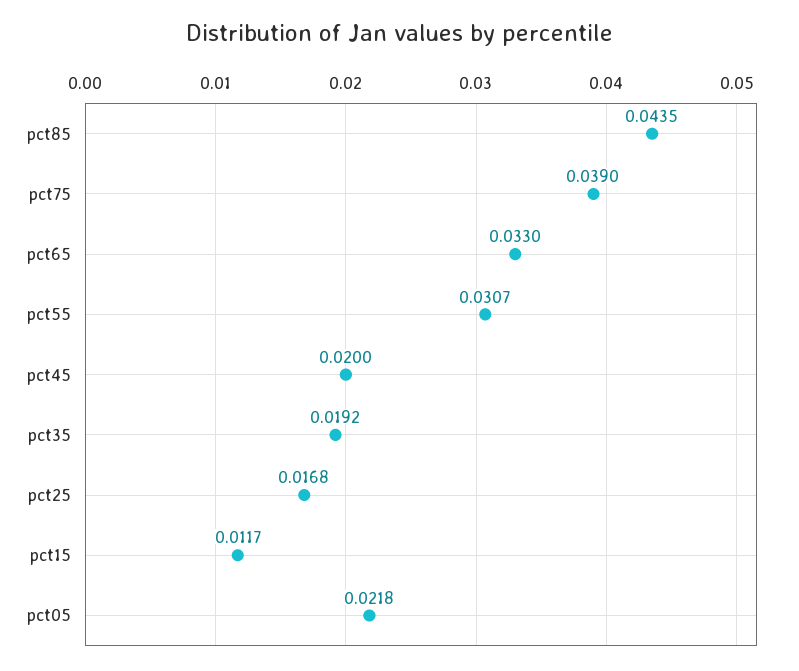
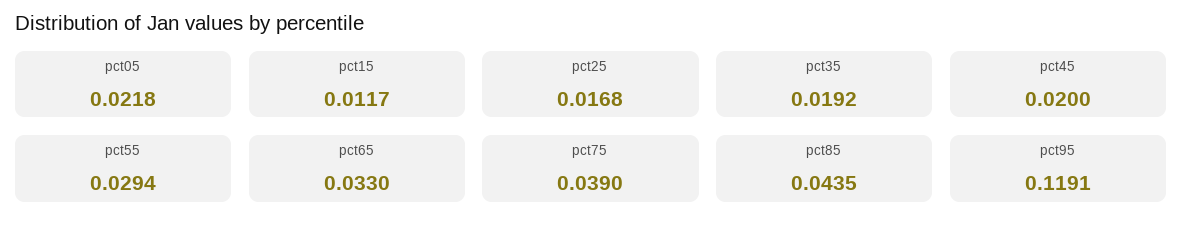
pct55: 0.0307 -> 0.0294
pct95: none -> 0.1191

